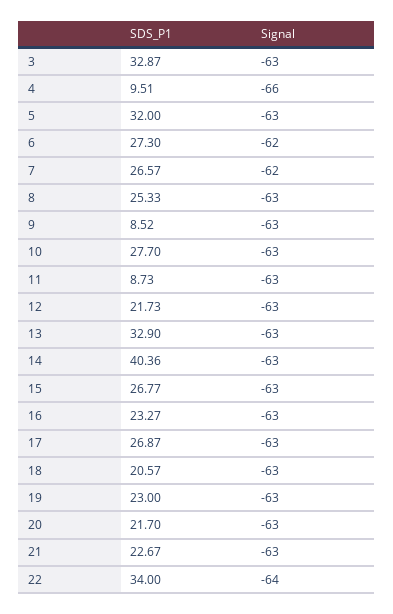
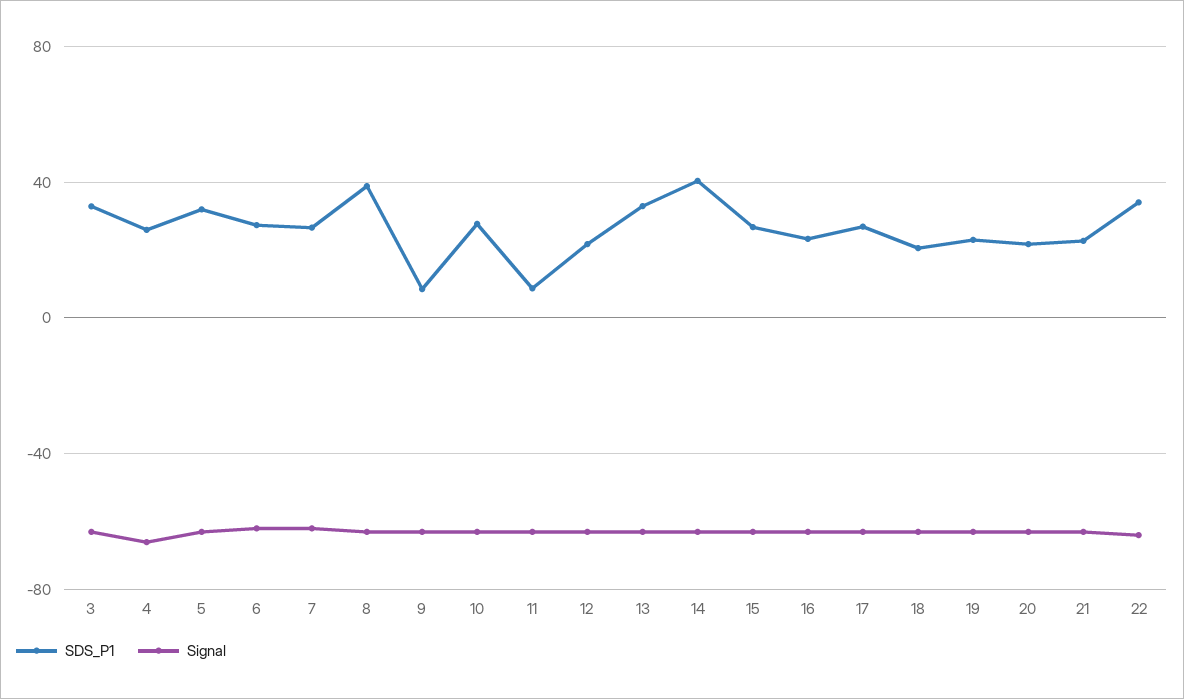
SDS_P1, 4: 9.51 -> 25
SDS_P1, 8: 25.33 -> 40

